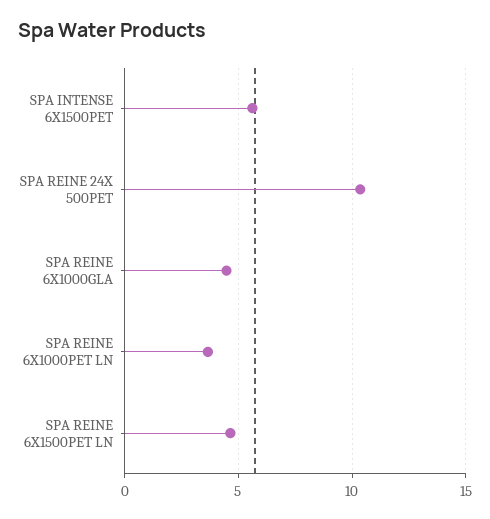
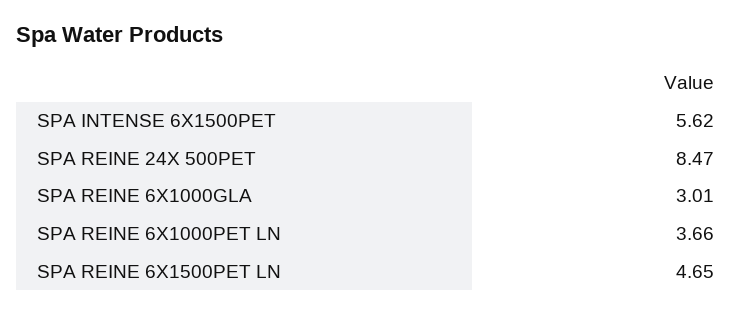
SPA REINE 24X 500PET: 10.5 -> 8.47
SPA REINE 6X1000GLA: 4.5 -> 3.01

